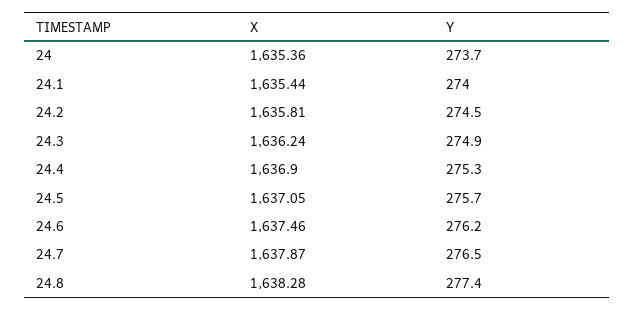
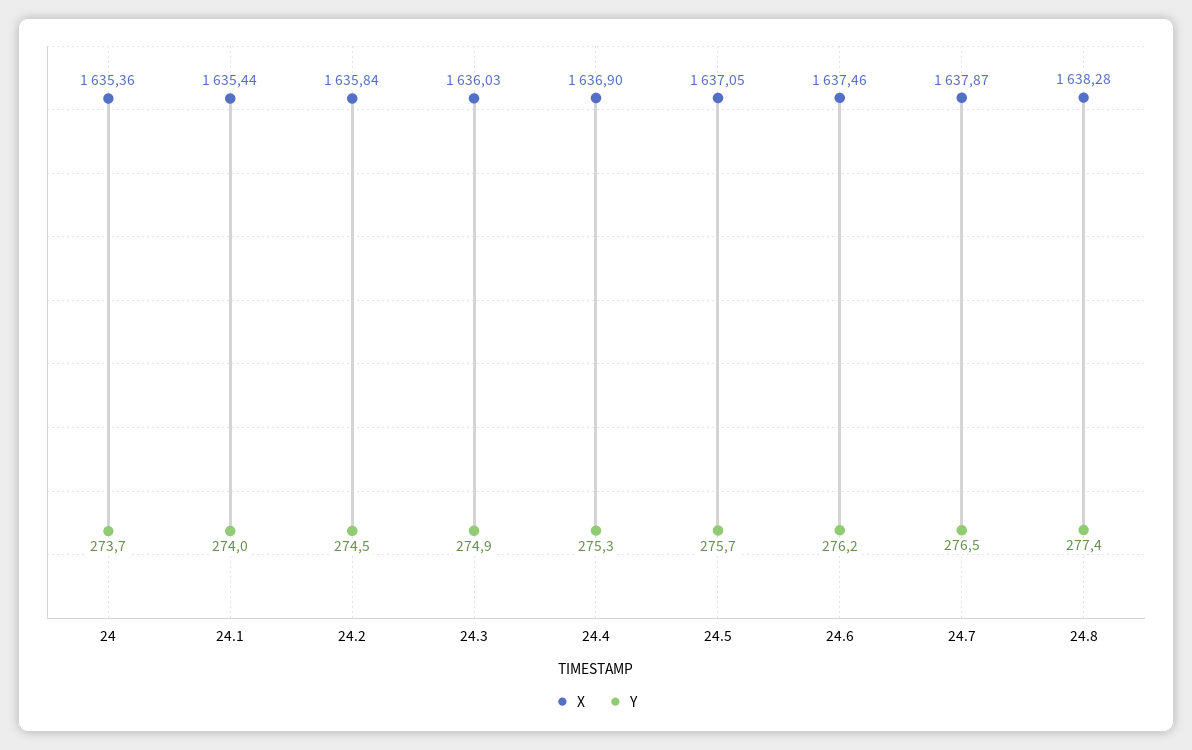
X, 24.2: 1635.81 -> 1635.84
X, 24.3: 1636.24 -> 1636.03

